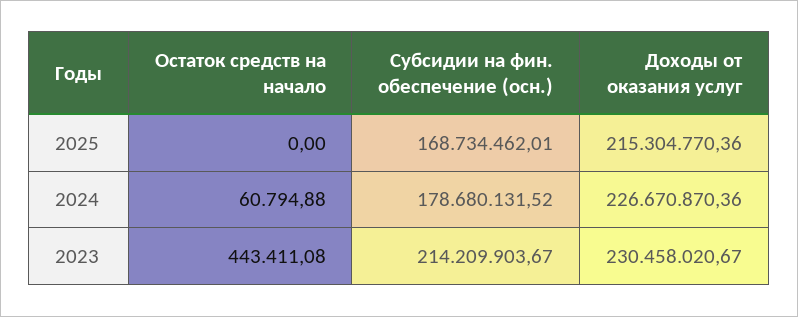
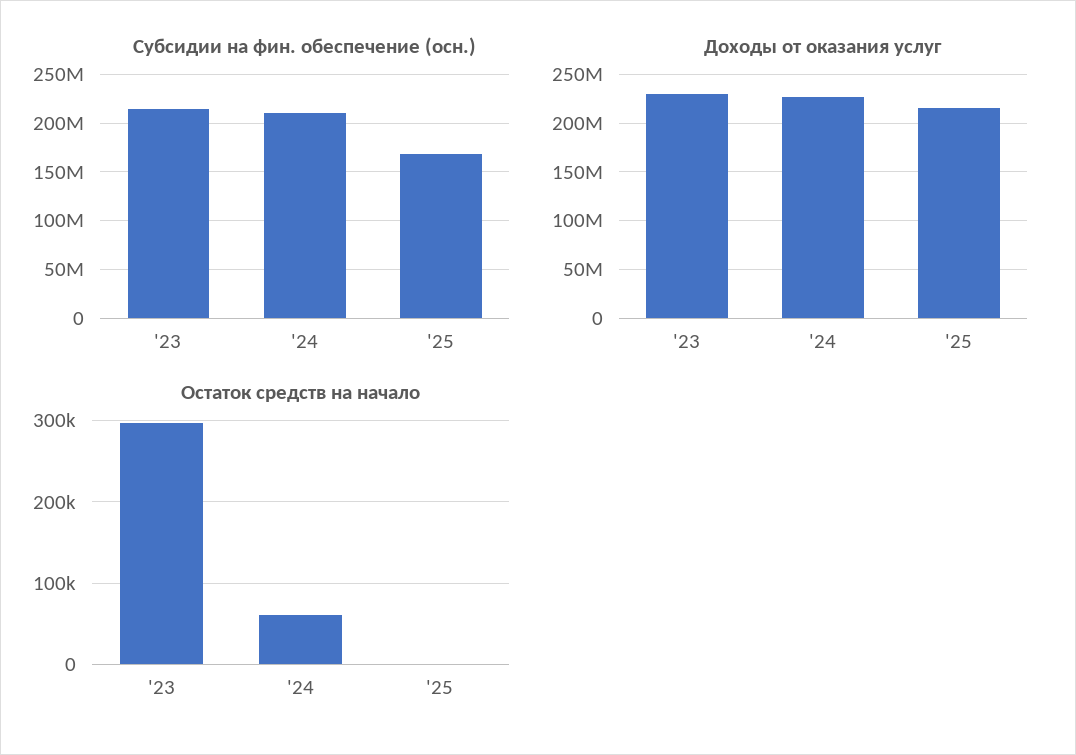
Субсидии на фин. обеспечение (осн.), 2024: 178680131.52 -> 210000000
Остаток средств на начало, 2023: 443411.08 -> 300000

